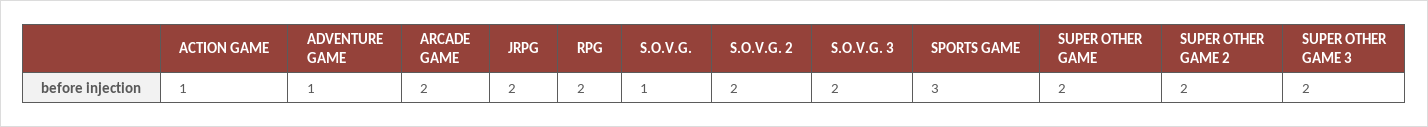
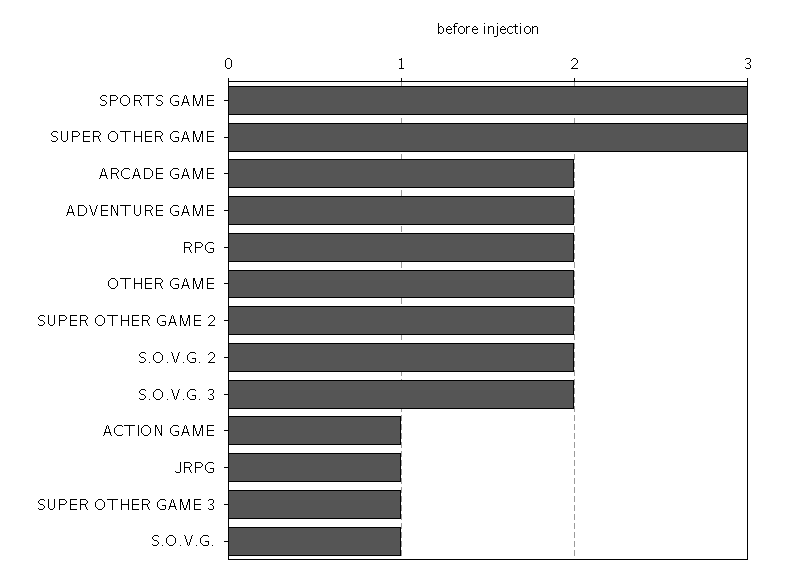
ADVENTURE GAME: 1 -> 2
JRPG: 2 -> 1
SUPER OTHER GAME: 2 -> 3
SUPER OTHER GAME 3: 2 -> 1
OTHER GAME: none -> 2

